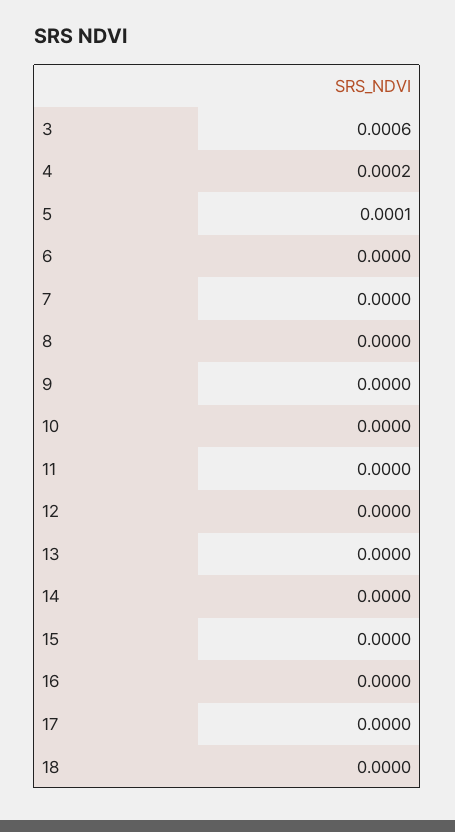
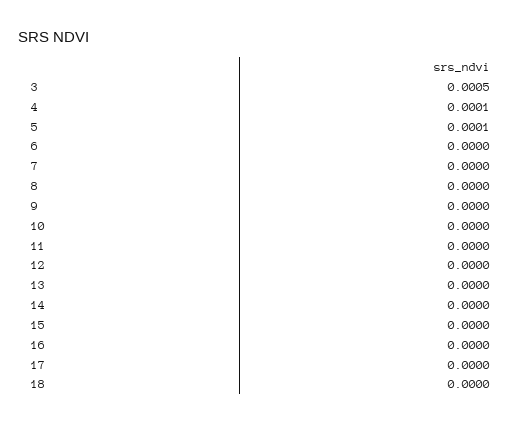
3: 0.0006 -> 0.0005
4: 0.0002 -> 0.0001

